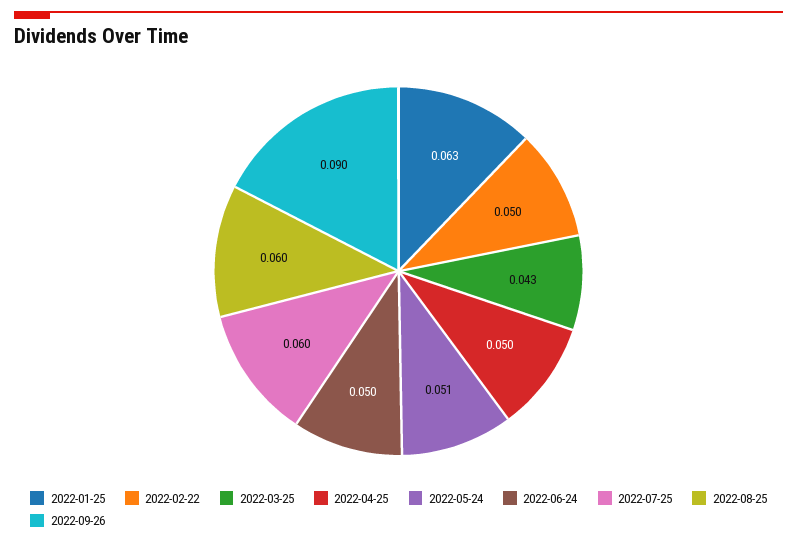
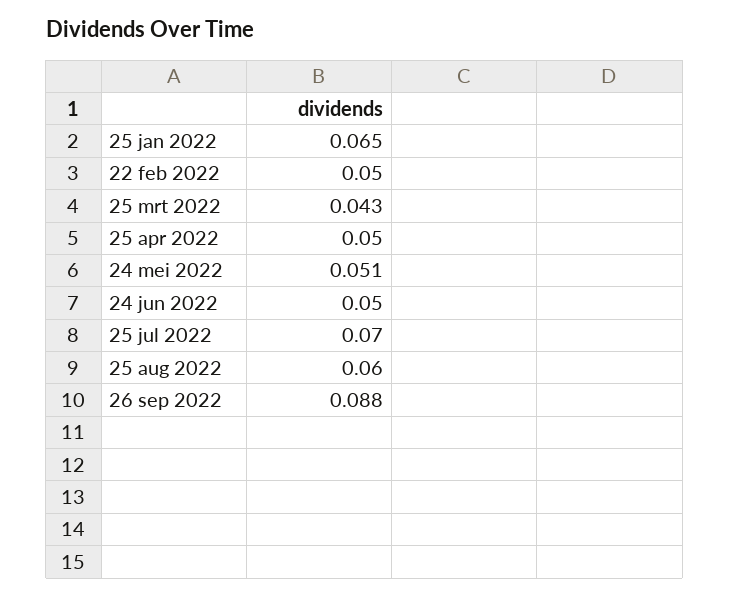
2022-01-25: 0.063 -> 0.065
2022-07-25: 0.06 -> 0.07
2022-09-26: 0.09 -> 0.088

